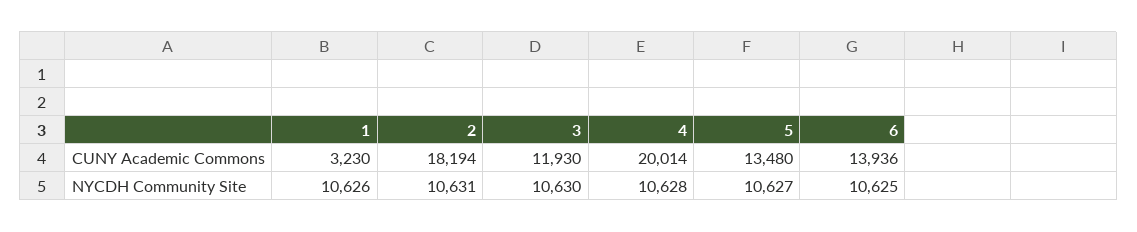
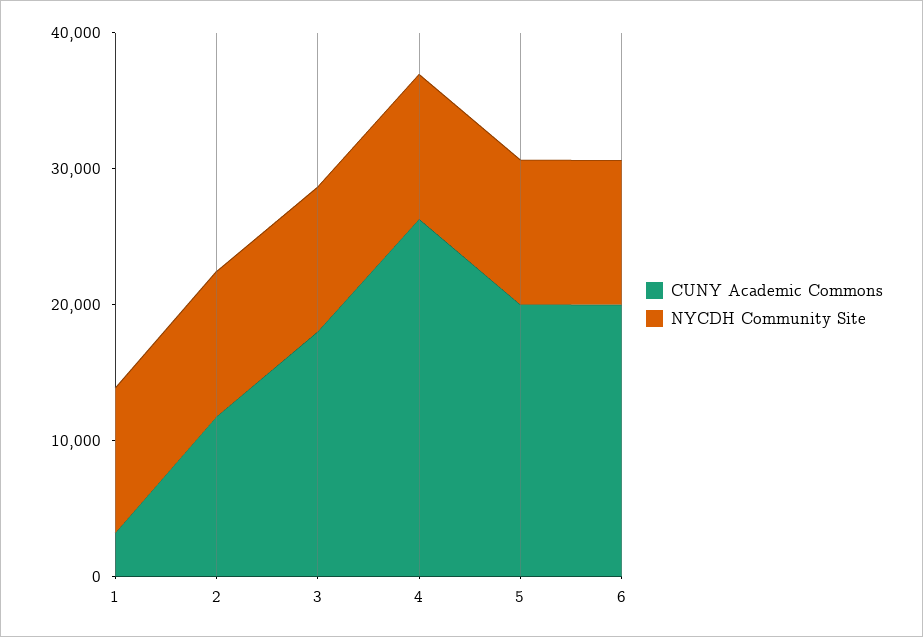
CUNY Academic Commons, 2: 18194 -> 12000
CUNY Academic Commons, 3: 11930 -> 18000
CUNY Academic Commons, 4: 20014 -> 26000
CUNY Academic Commons, 5: 13480 -> 20000
CUNY Academic Commons, 6: 13936 -> 20000

